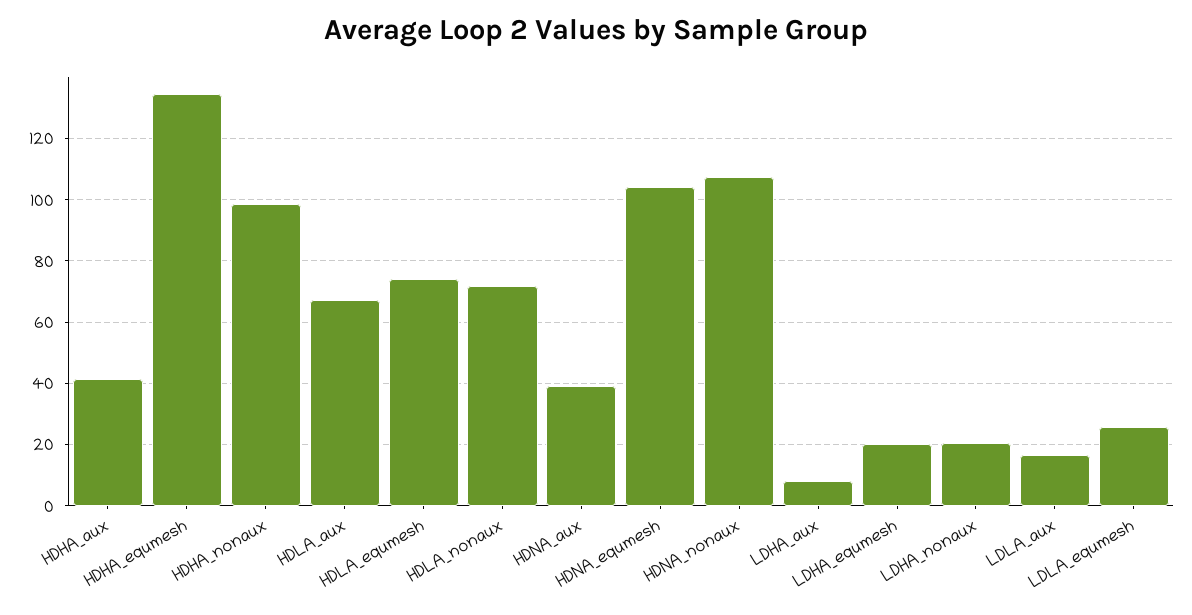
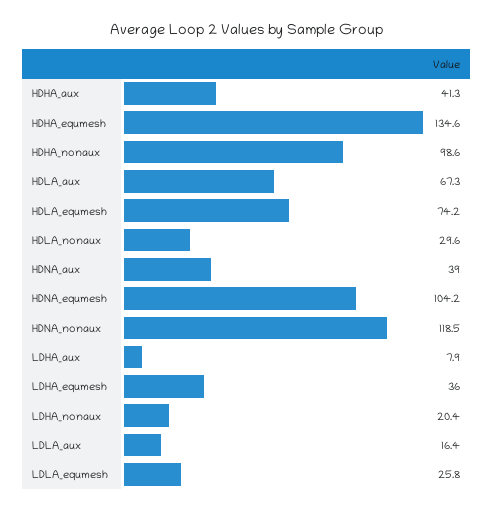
HDLA_nonaux: 72 -> 29.6
HDNA_nonaux: 108 -> 118.5
LDHA_equmesh: 20 -> 36

